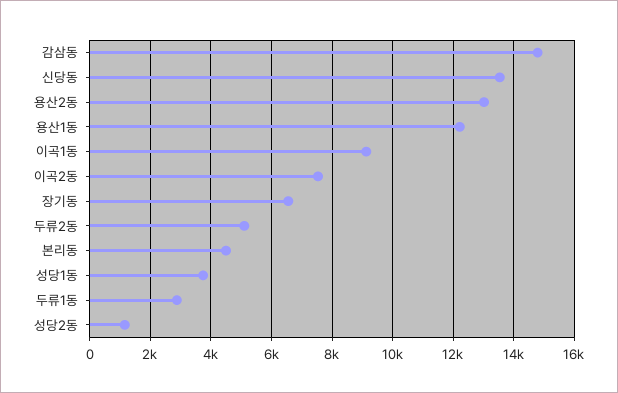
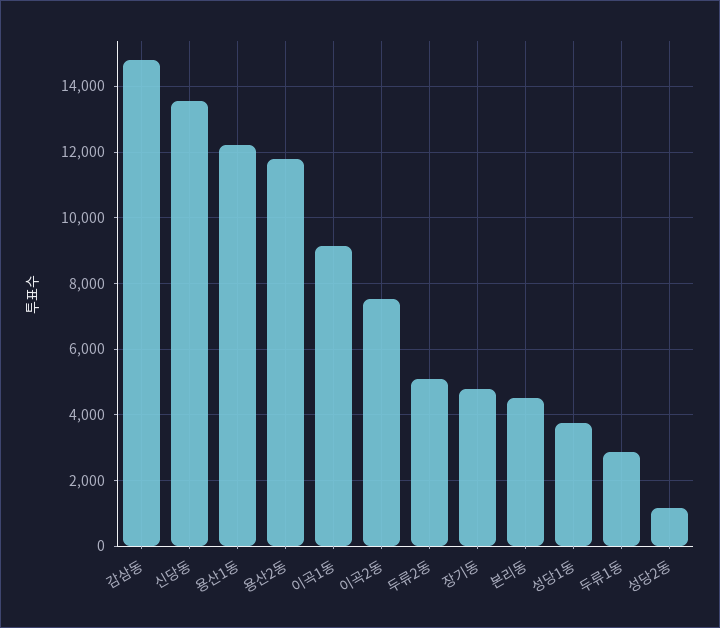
용산2동: 13000 -> 11800
장기동: 6600 -> 4800

